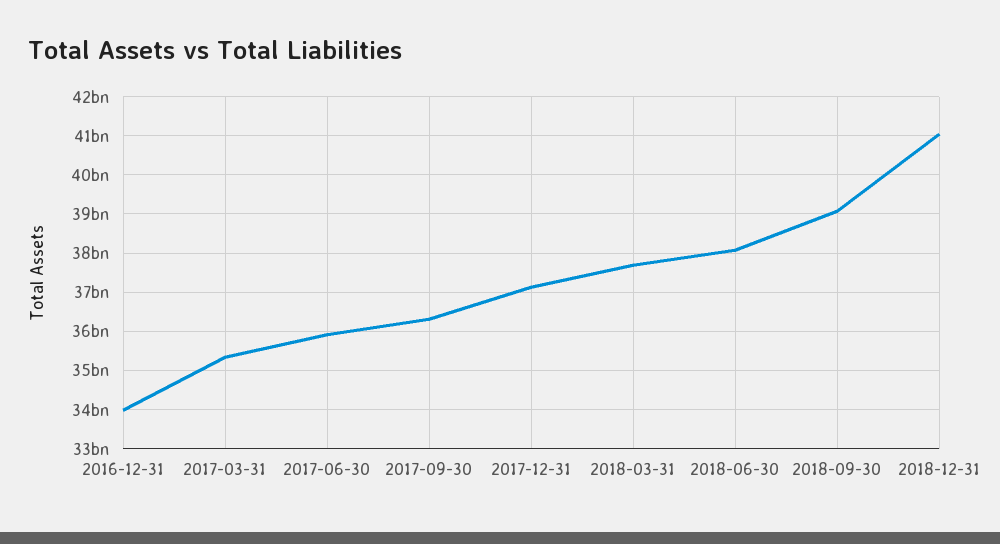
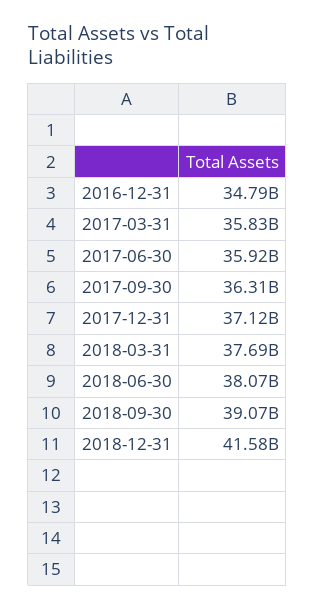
2016-12-31: 34000000000 -> 34790000000
2017-03-31: 35400000000 -> 35830000000
2018-12-31: 41000000000 -> 41580000000

